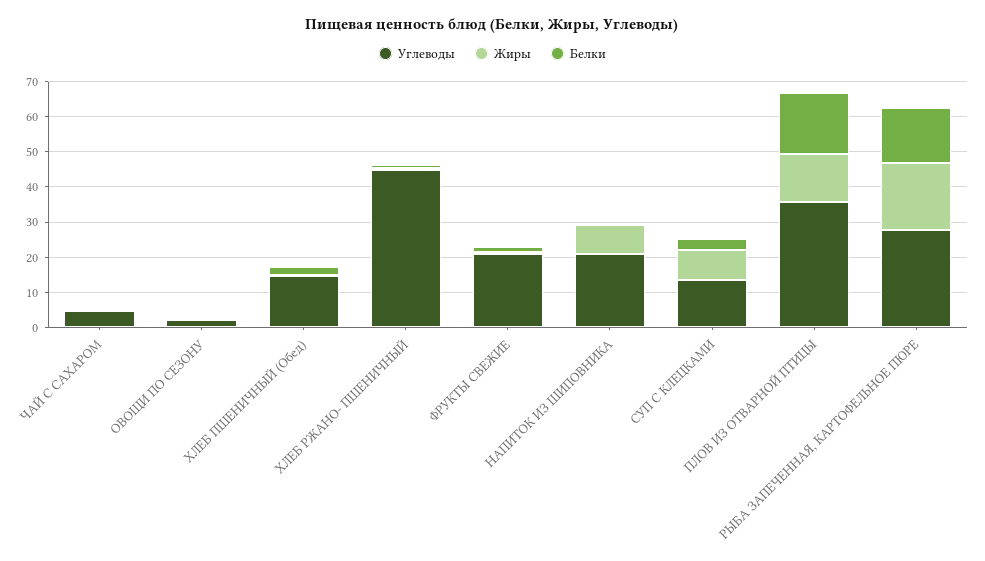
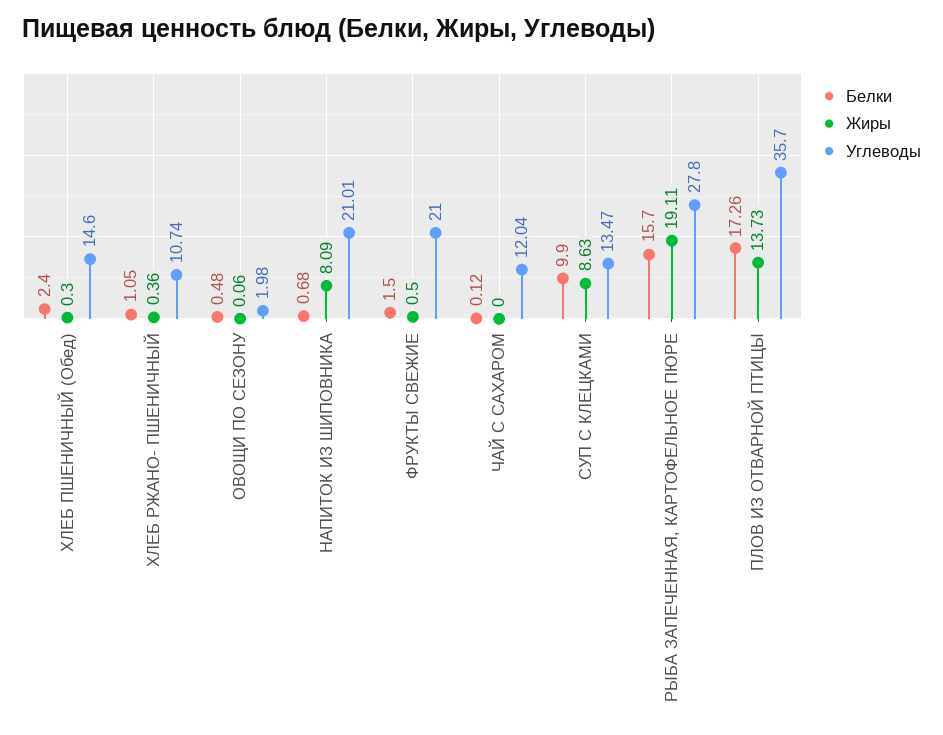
Углеводы, ЧАЙ С САХАРОМ: 5 -> 12.04
Углеводы, ХЛЕБ РЖАНО- ПШЕНИЧНЫЙ: 45 -> 10.74
Белки, СУП С КЛЕЦКАМИ: 2.5 -> 9.9

